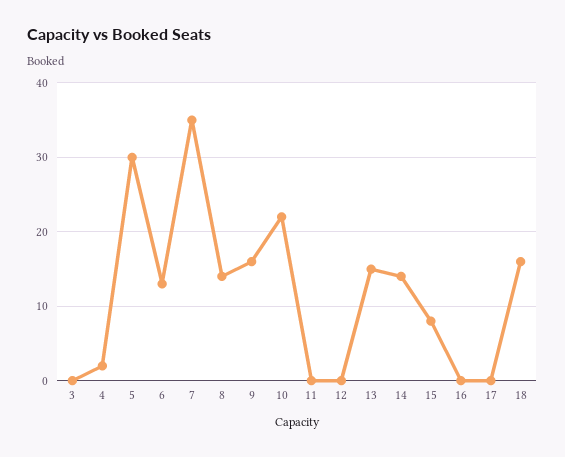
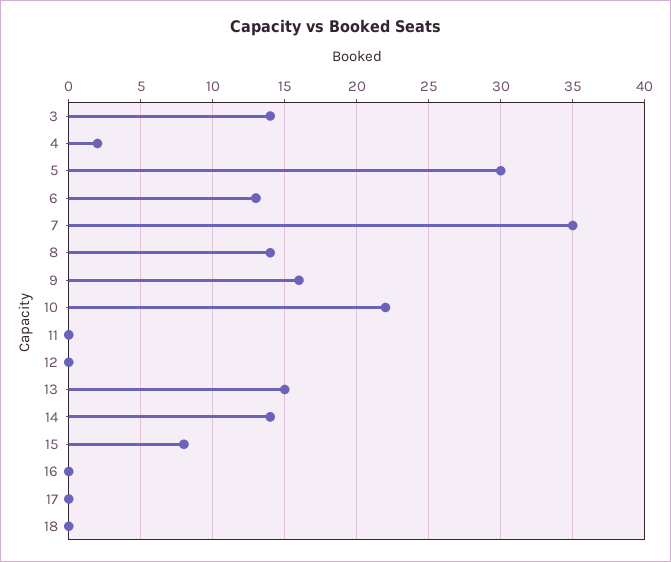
3: 0 -> 14
18: 16 -> 0

